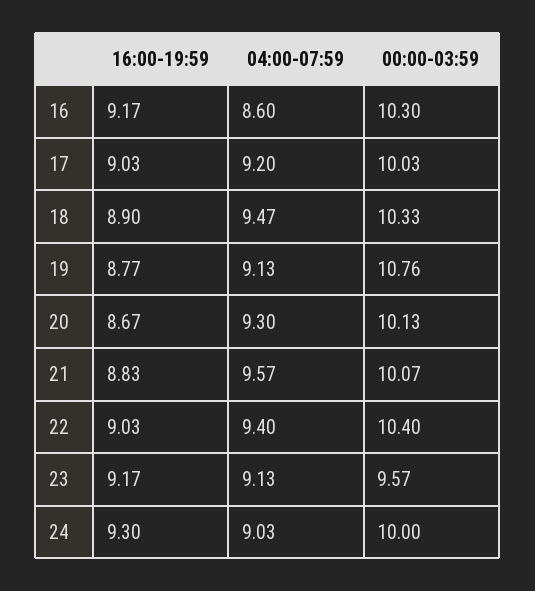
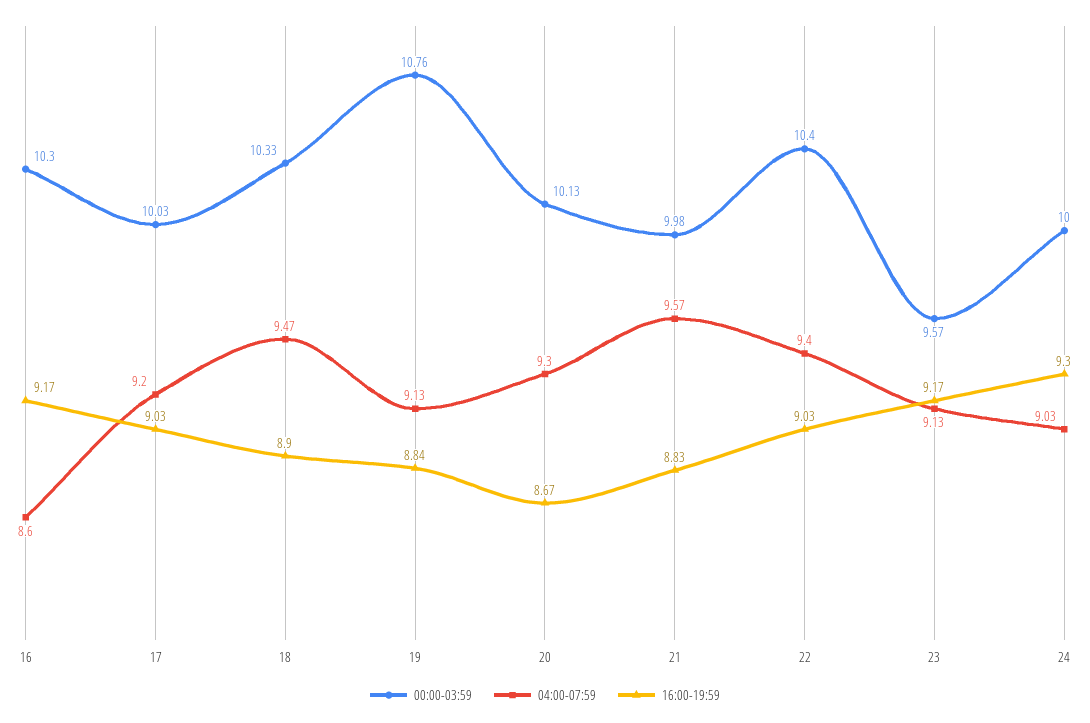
16:00-19:59, 19: 8.77 -> 8.84
00:00-03:59, 21: 10.07 -> 9.98

